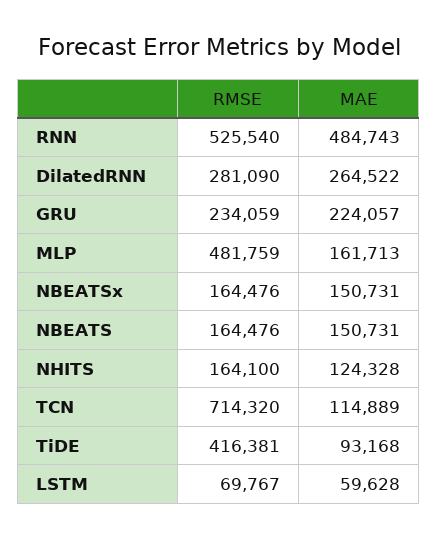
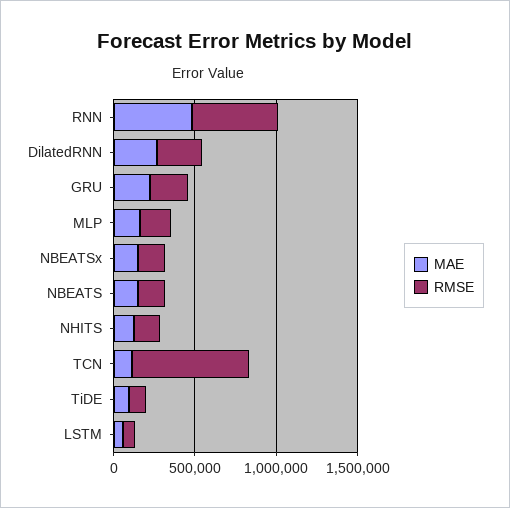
RMSE, MLP: 481759 -> 200000
RMSE, TiDE: 416381 -> 100000

